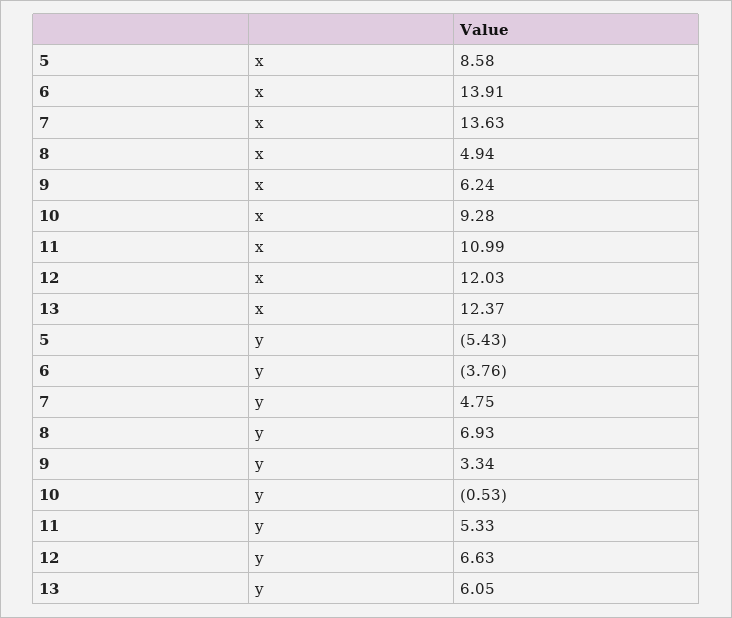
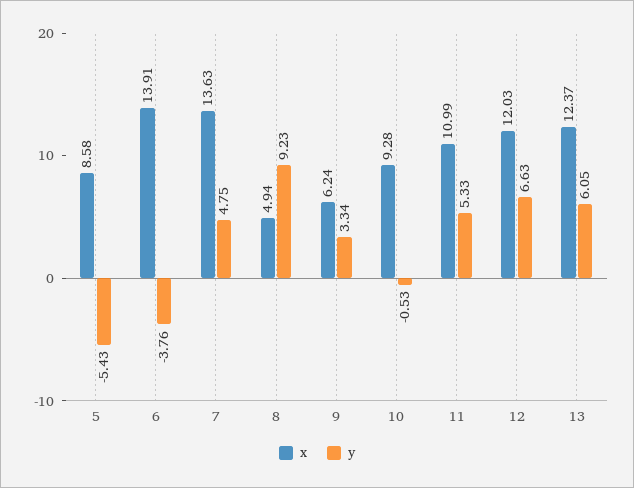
y, 8: 6.93 -> 9.23

